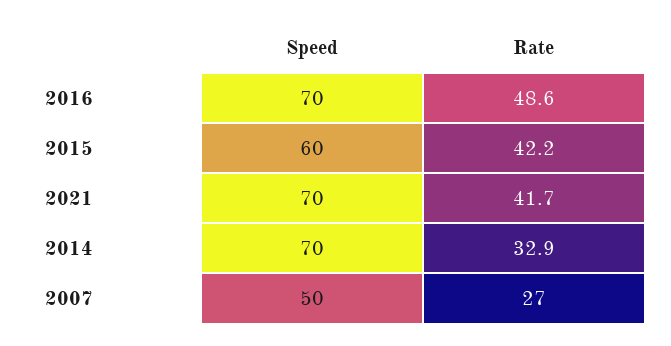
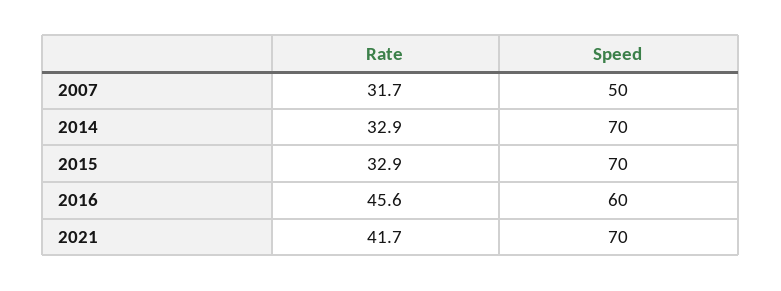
Speed, 2016: 70 -> 60
Rate, 2016: 48.6 -> 45.6
Speed, 2015: 60 -> 70
Rate, 2015: 42.2 -> 32.9
Rate, 2007: 27 -> 31.7

